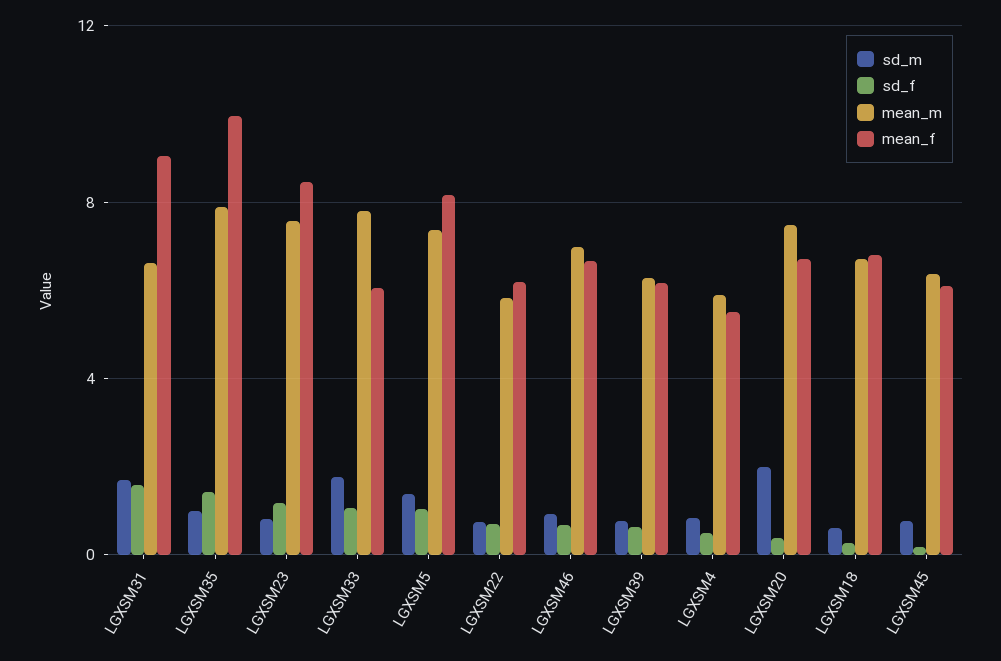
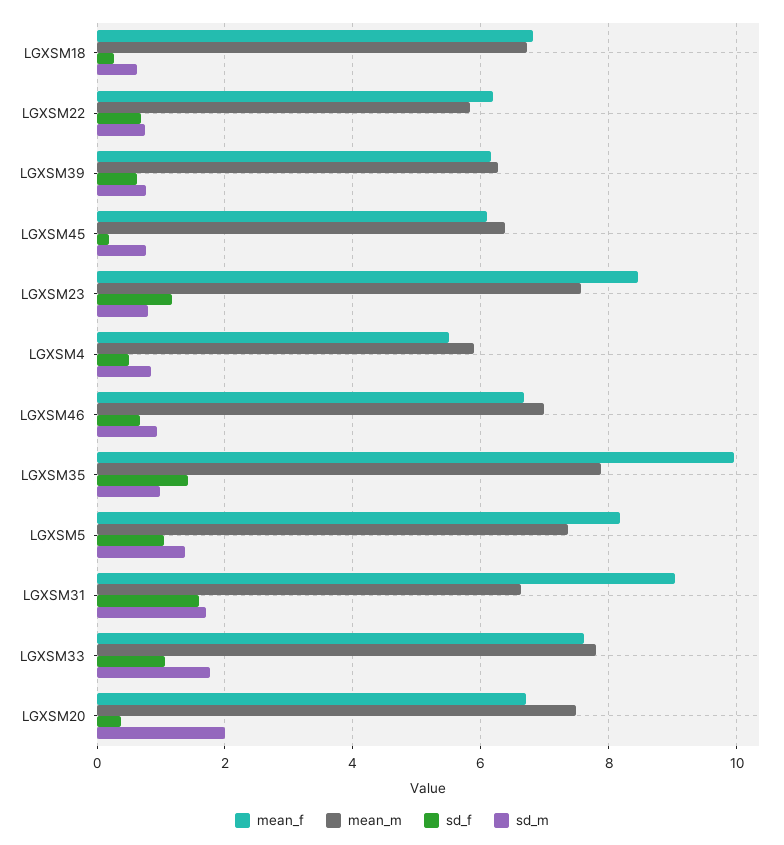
mean_f, LGXSM33: 6 -> 7.6

